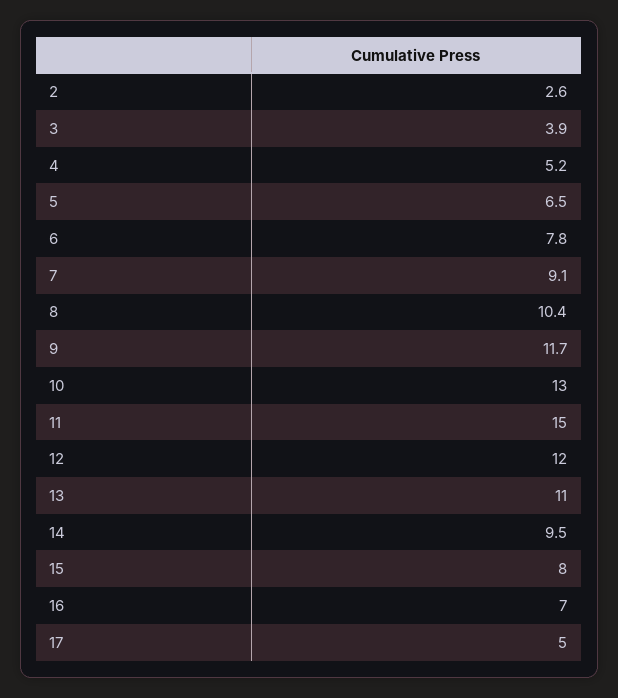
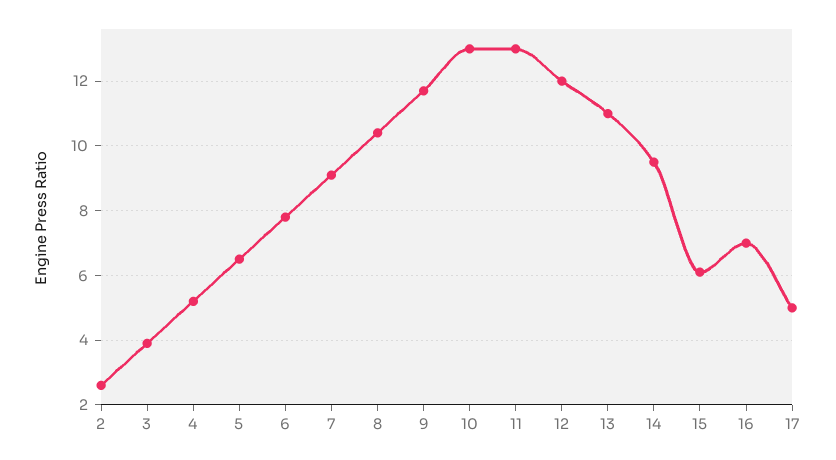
11: 15 -> 13
15: 8 -> 6

